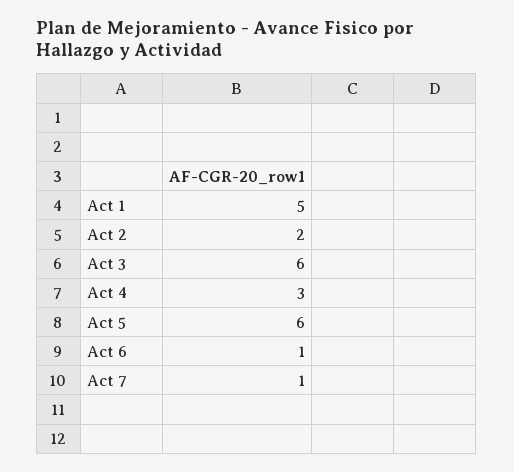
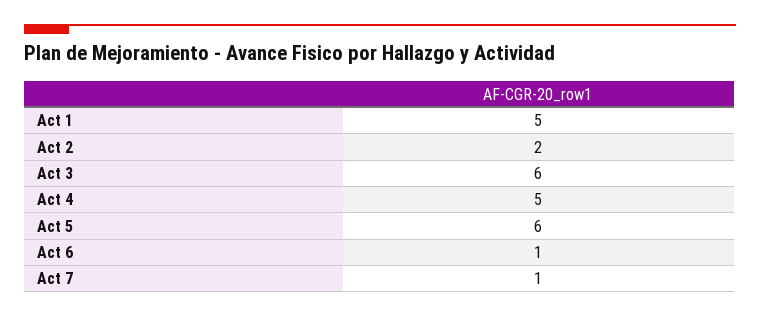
Act 4: 3 -> 5

